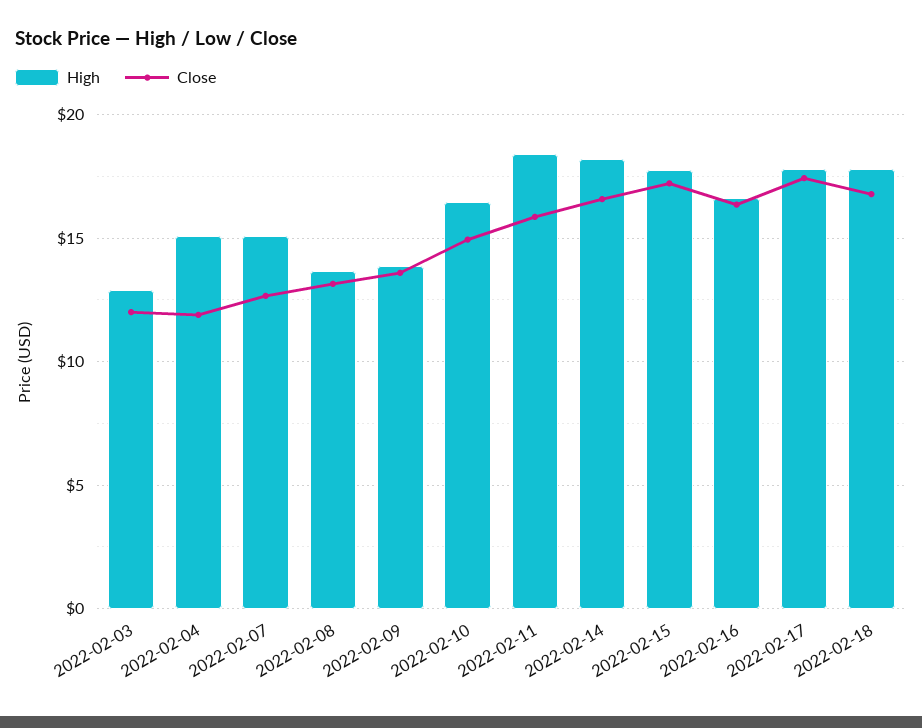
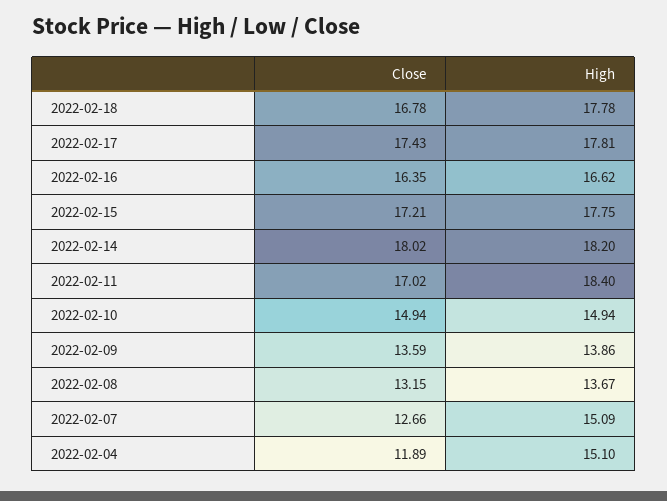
High, 2022-02-03: 13 -> none
Close, 2022-02-03: 12 -> none
High, 2022-02-10: 16.5 -> 14.94
Close, 2022-02-11: 16 -> 17.02
Close, 2022-02-14: 16.5 -> 18.02

